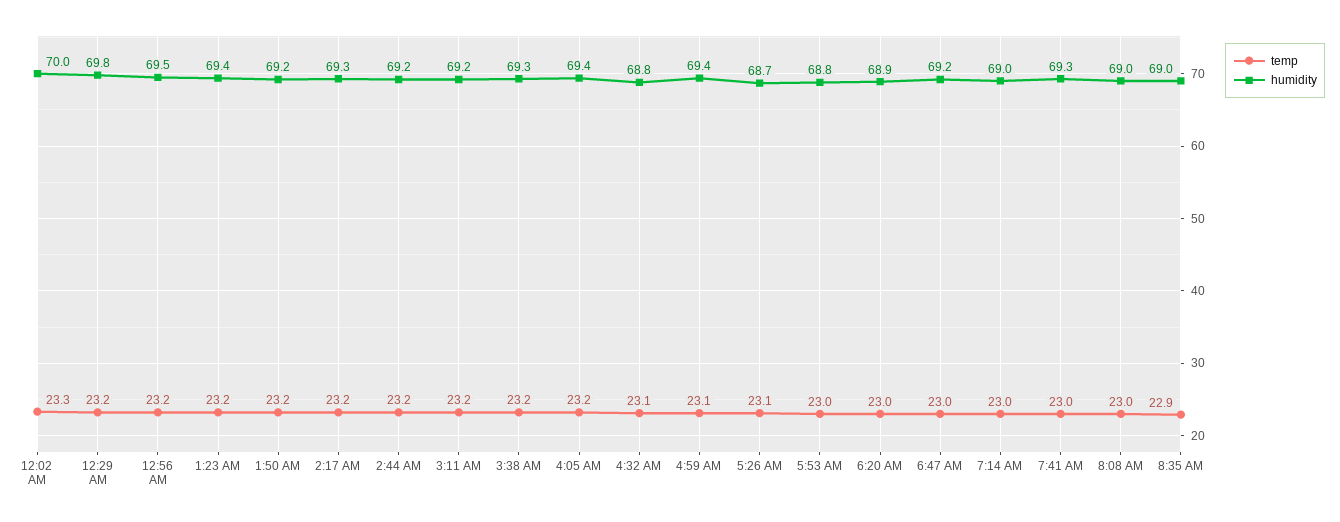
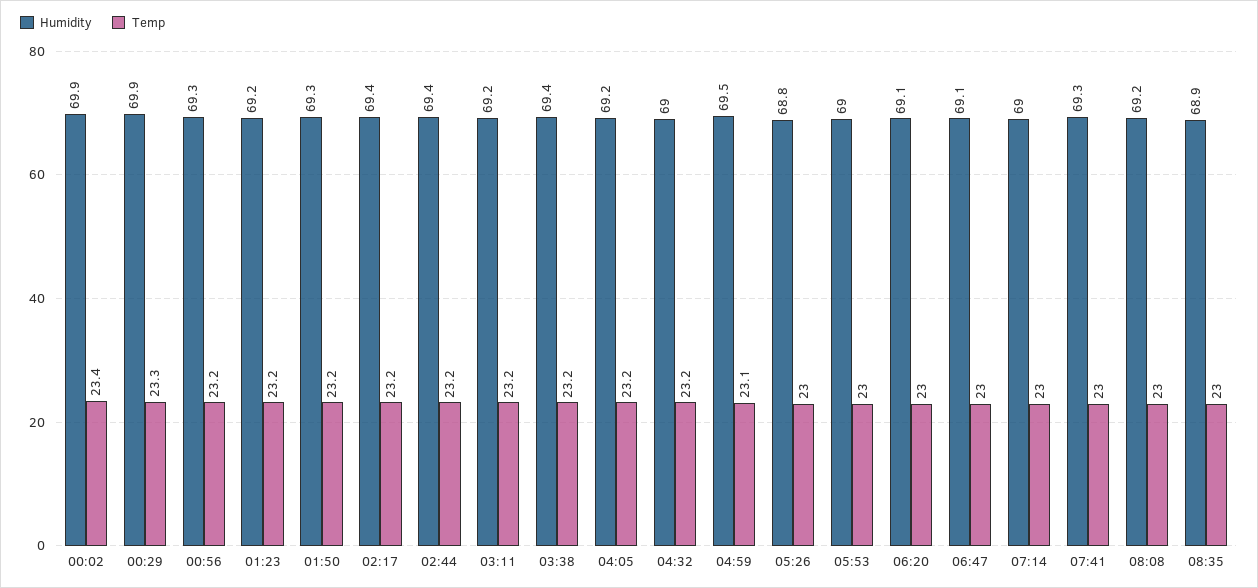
temp, 12:02 AM: 23.3 -> 23.4
humidity, 12:02 AM: 70 -> 69.9
temp, 12:29 AM: 23.2 -> 23.3
humidity, 12:29 AM: 69.8 -> 69.9
humidity, 12:56 AM: 69.5 -> 69.3
humidity, 1:23 AM: 69.4 -> 69.2
humidity, 1:50 AM: 69.2 -> 69.3
humidity, 2:17 AM: 69.3 -> 69.4
humidity, 2:44 AM: 69.2 -> 69.4
humidity, 3:38 AM: 69.3 -> 69.4
humidity, 4:05 AM: 69.4 -> 69.2
temp, 4:32 AM: 23.1 -> 23.2
humidity, 4:32 AM: 68.8 -> 69
humidity, 4:59 AM: 69.4 -> 69.5
temp, 5:26 AM: 23.1 -> 23
humidity, 5:26 AM: 68.7 -> 68.8
humidity, 5:53 AM: 68.8 -> 69
humidity, 6:20 AM: 68.9 -> 69.1
humidity, 6:47 AM: 69.2 -> 69.1
humidity, 8:08 AM: 69 -> 69.2
temp, 8:35 AM: 22.9 -> 23
humidity, 8:35 AM: 69 -> 68.9

